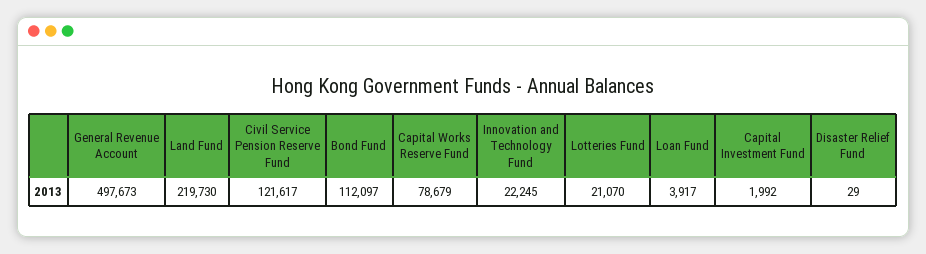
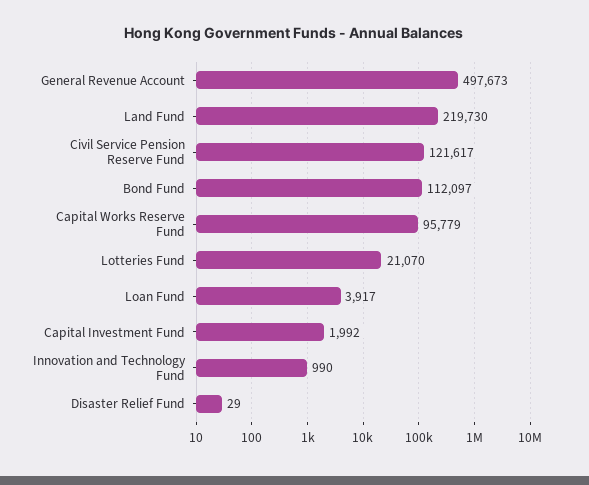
Capital Works Reserve Fund: 78679 -> 95779
Innovation and Technology Fund: 22245 -> 990

